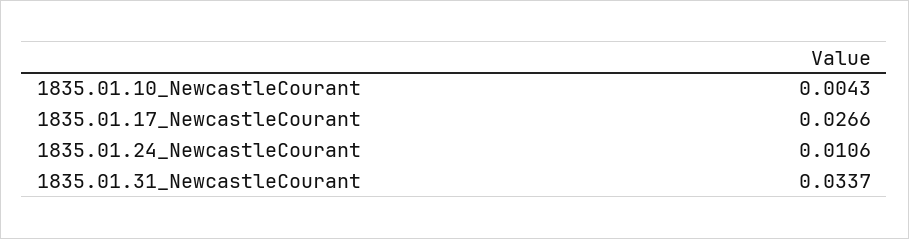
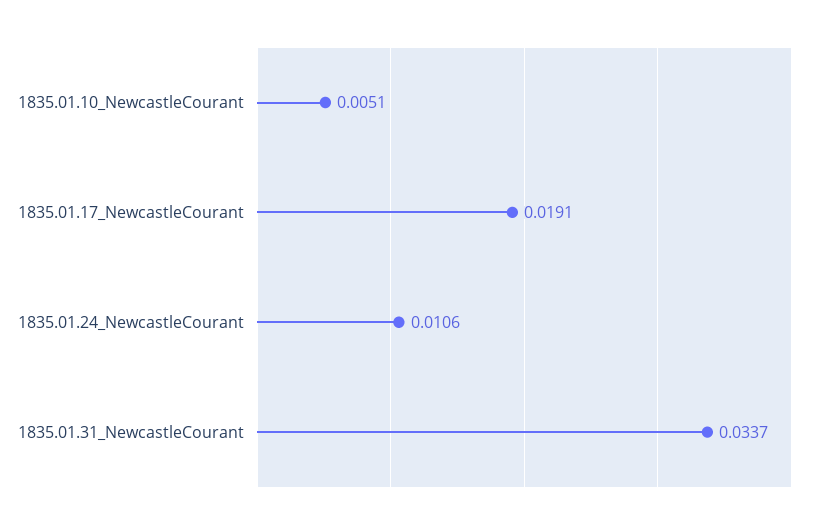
1835.01.10_NewcastleCourant: 0.0043 -> 0.0051
1835.01.17_NewcastleCourant: 0.0266 -> 0.0191

